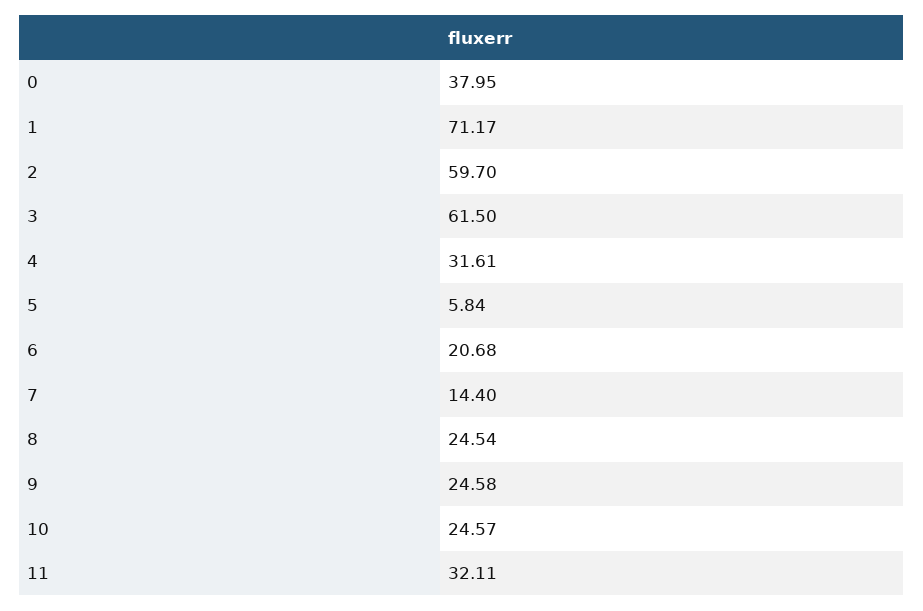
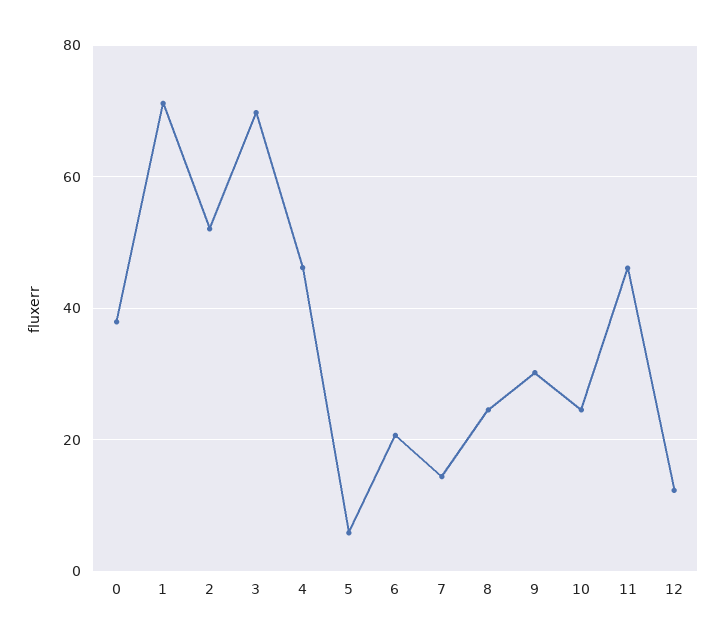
2: 59.7 -> 52
3: 61.5 -> 70
4: 31.61 -> 46
9: 24.58 -> 30
11: 32.11 -> 46
12: none -> 12

